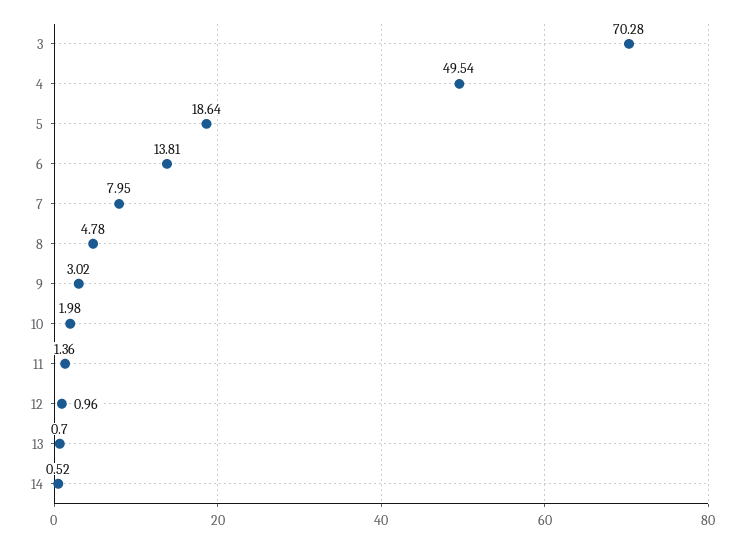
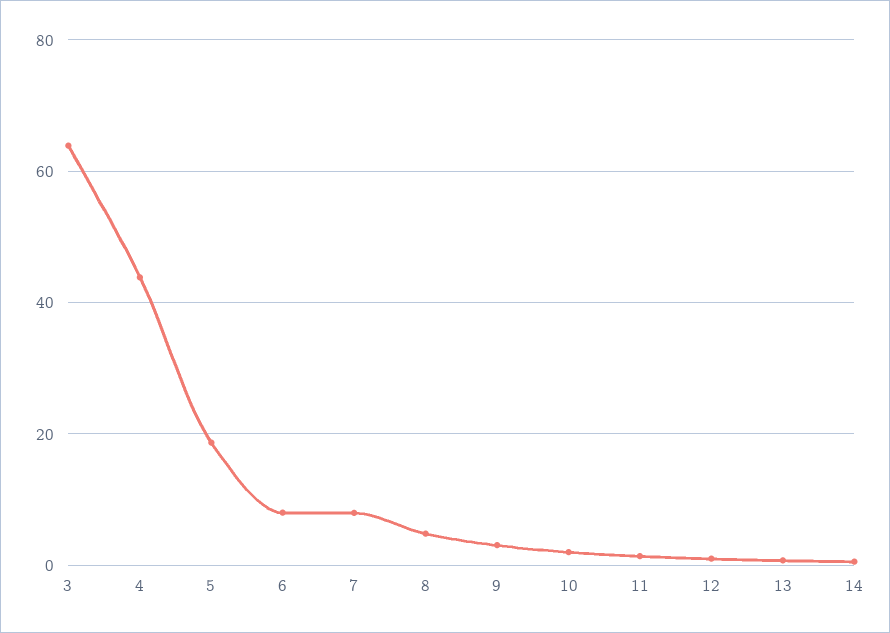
3: 70.28 -> 64
4: 49.54 -> 44
6: 13.81 -> 8

